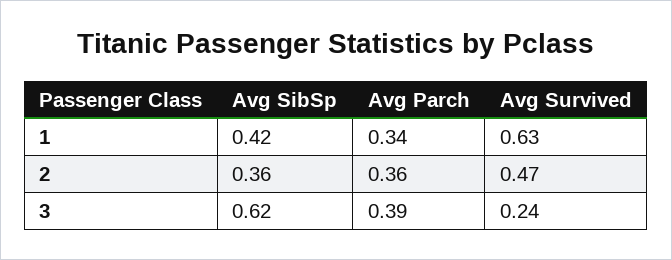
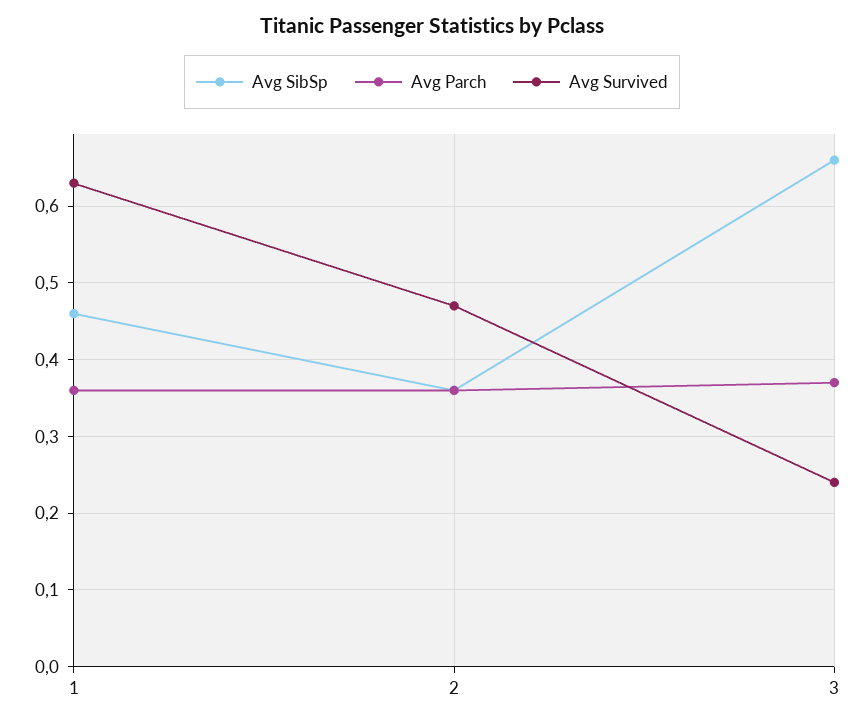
Avg SibSp, 1: 0.42 -> 0.46
Avg Parch, 1: 0.34 -> 0.36
Avg SibSp, 3: 0.62 -> 0.66
Avg Parch, 3: 0.39 -> 0.37

